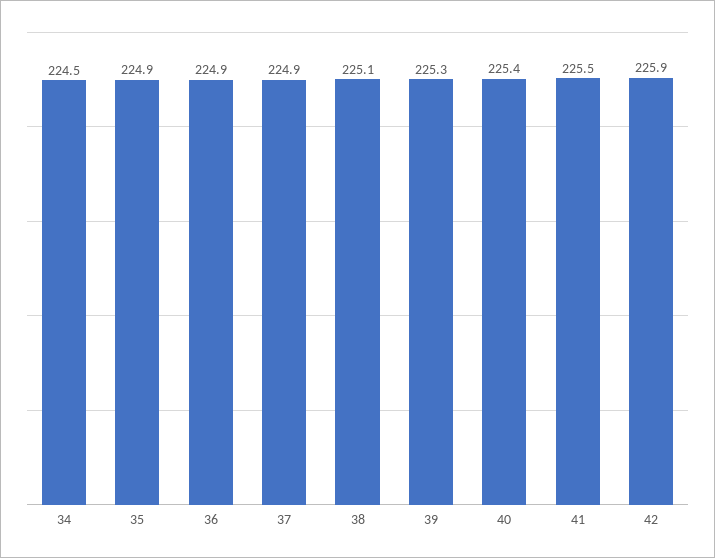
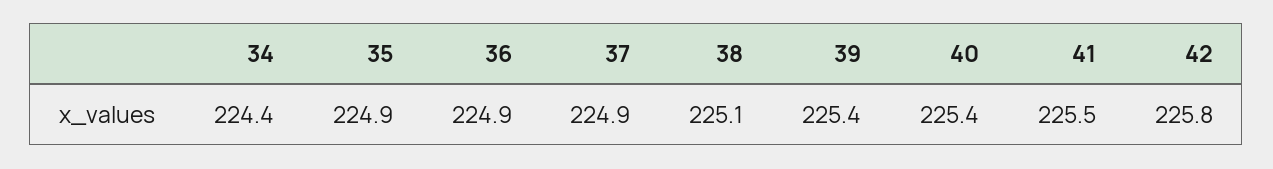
34: 224.5 -> 224.4
39: 225.3 -> 225.4
42: 225.9 -> 225.8

